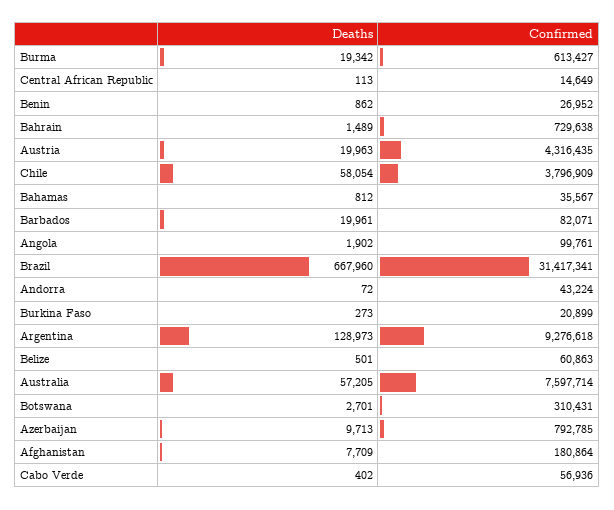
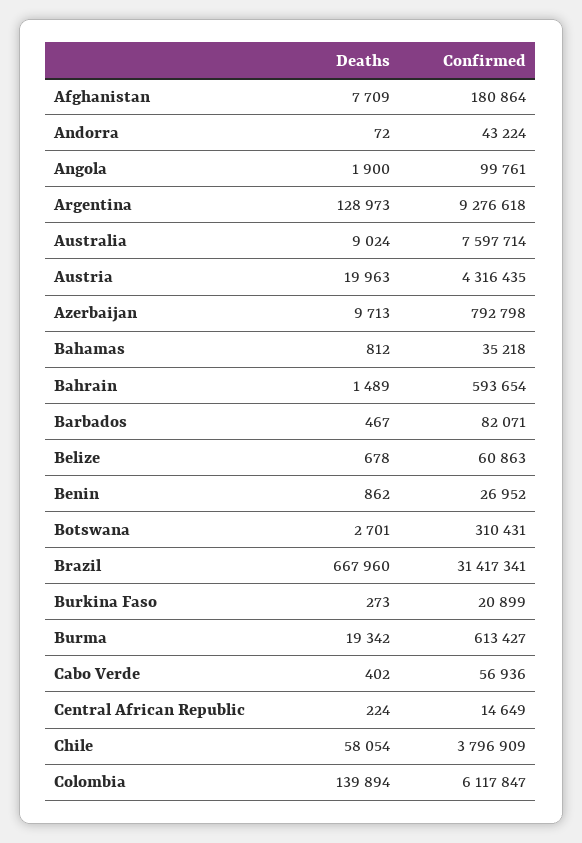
Deaths, Central African Republic: 113 -> 224
Confirmed, Bahrain: 729638 -> 593654
Confirmed, Bahamas: 35567 -> 35218
Deaths, Barbados: 19961 -> 467
Deaths, Angola: 1902 -> 1900
Deaths, Belize: 501 -> 678
Deaths, Australia: 57205 -> 9024
Confirmed, Azerbaijan: 792785 -> 792798
Deaths, Colombia: none -> 139894
Confirmed, Colombia: none -> 6117847

